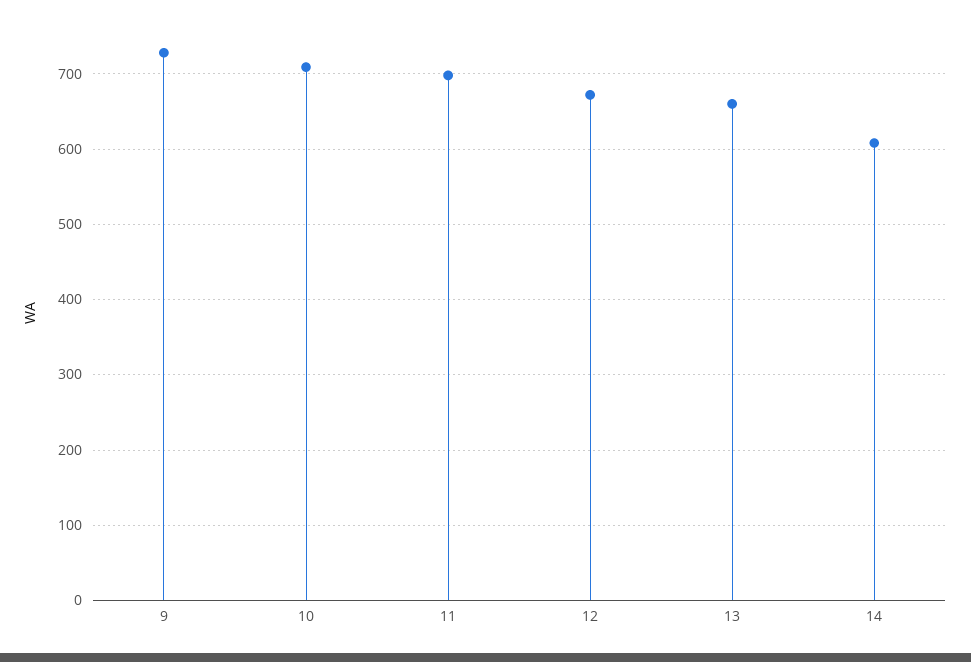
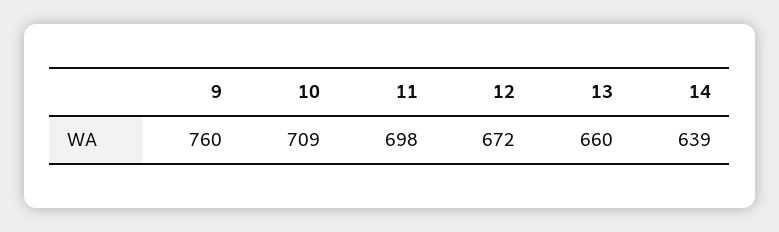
9: 730 -> 760
14: 610 -> 639

